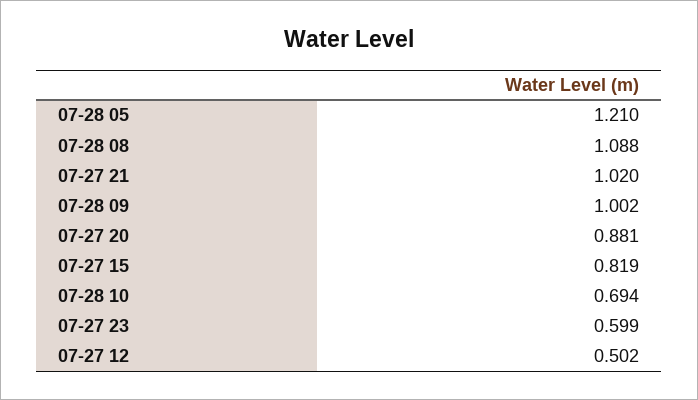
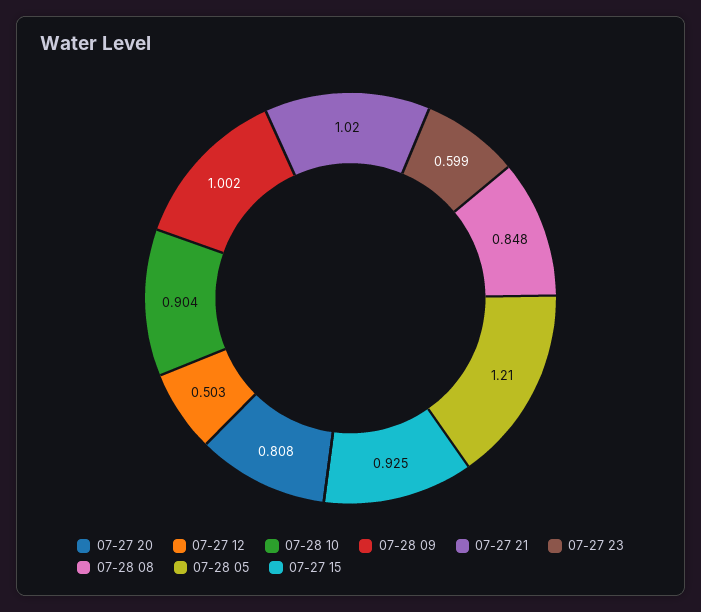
07-28 08: 1.088 -> 0.848
07-27 20: 0.881 -> 0.808
07-27 15: 0.819 -> 0.925
07-28 10: 0.694 -> 0.904
07-27 12: 0.502 -> 0.503

